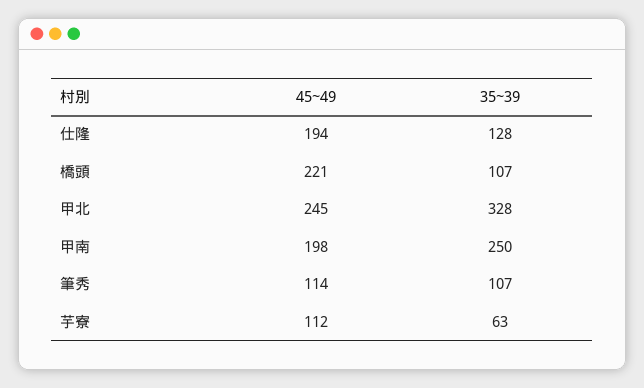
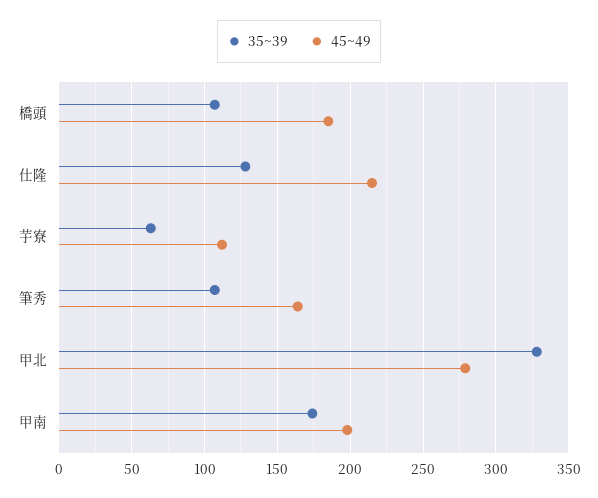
45~49, 仕隆: 194 -> 215
45~49, 橋頭: 221 -> 185
45~49, 甲北: 245 -> 280
35~39, 甲南: 250 -> 175
45~49, 筆秀: 114 -> 165

